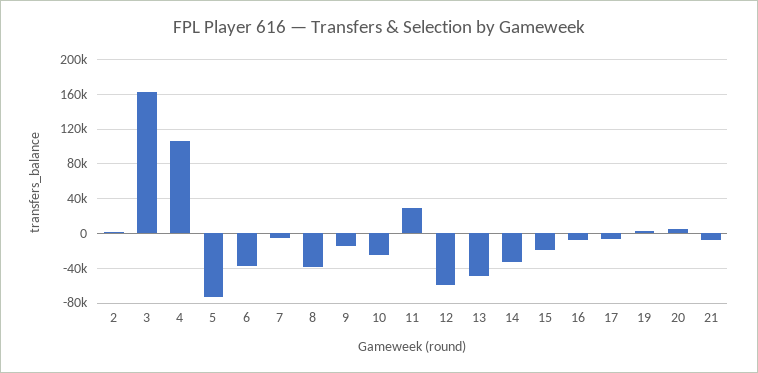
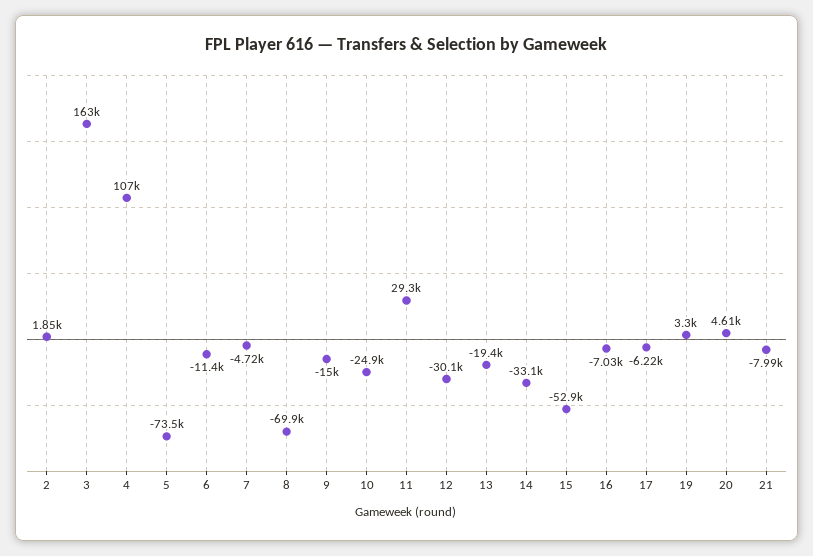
6: -40000 -> -11400
8: -40000 -> -69900
12: -60000 -> -30100
13: -50000 -> -19400
15: -20000 -> -52900

